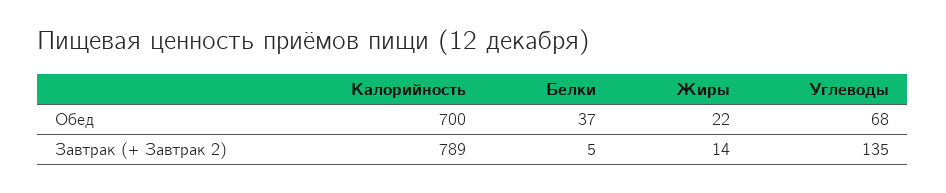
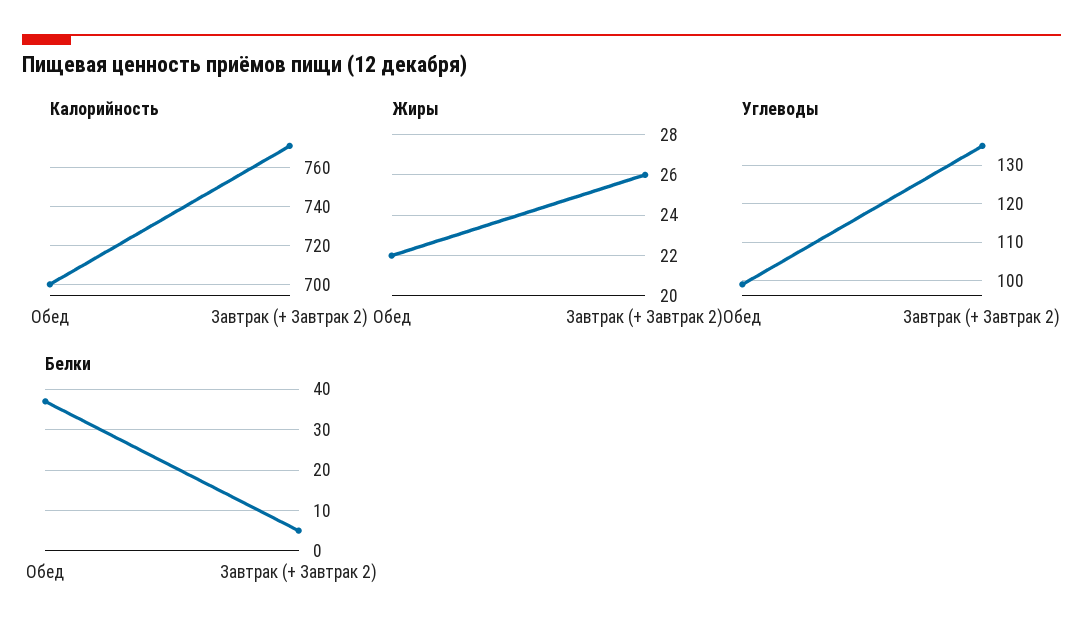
Углеводы, Обед: 68 -> 100
Калорийность, Завтрак (+ Завтрак 2): 789 -> 770
Жиры, Завтрак (+ Завтрак 2): 14 -> 26

